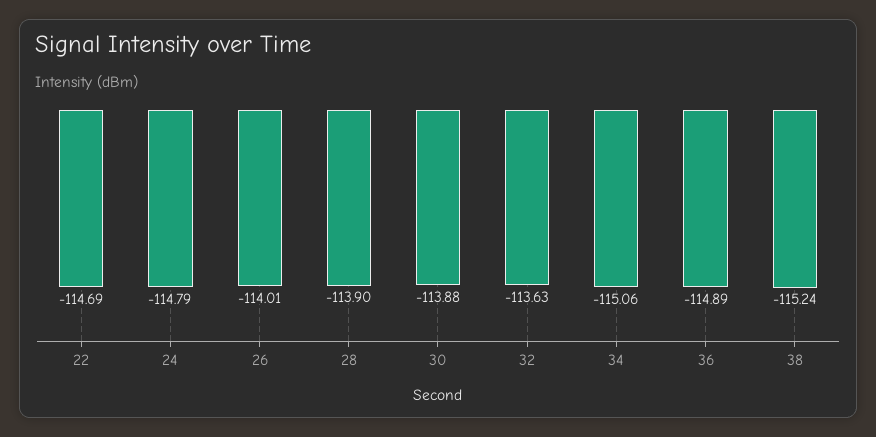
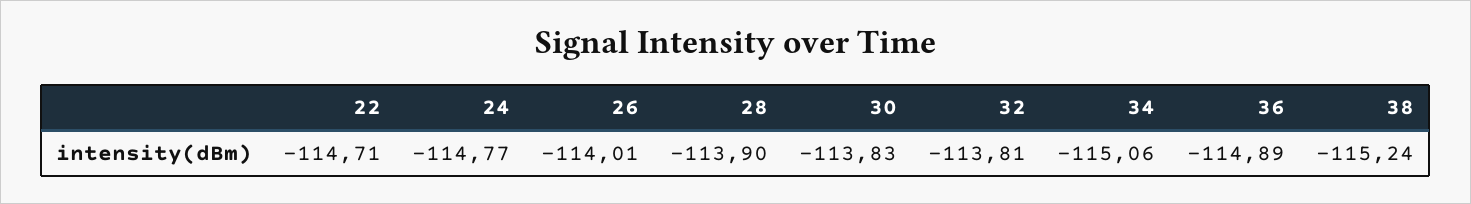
22: -114.69 -> -114.71
24: -114.79 -> -114.77
30: -113.88 -> -113.83
32: -113.63 -> -113.81

